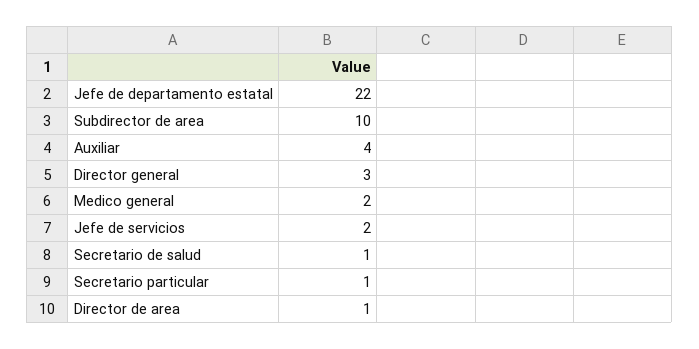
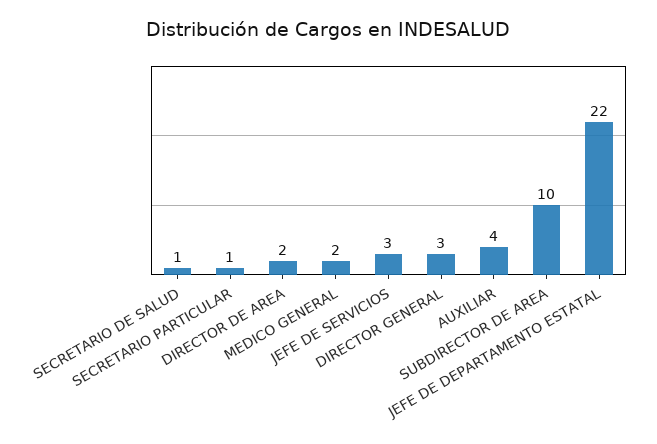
Jefe de servicios: 2 -> 3
Director de area: 1 -> 2

